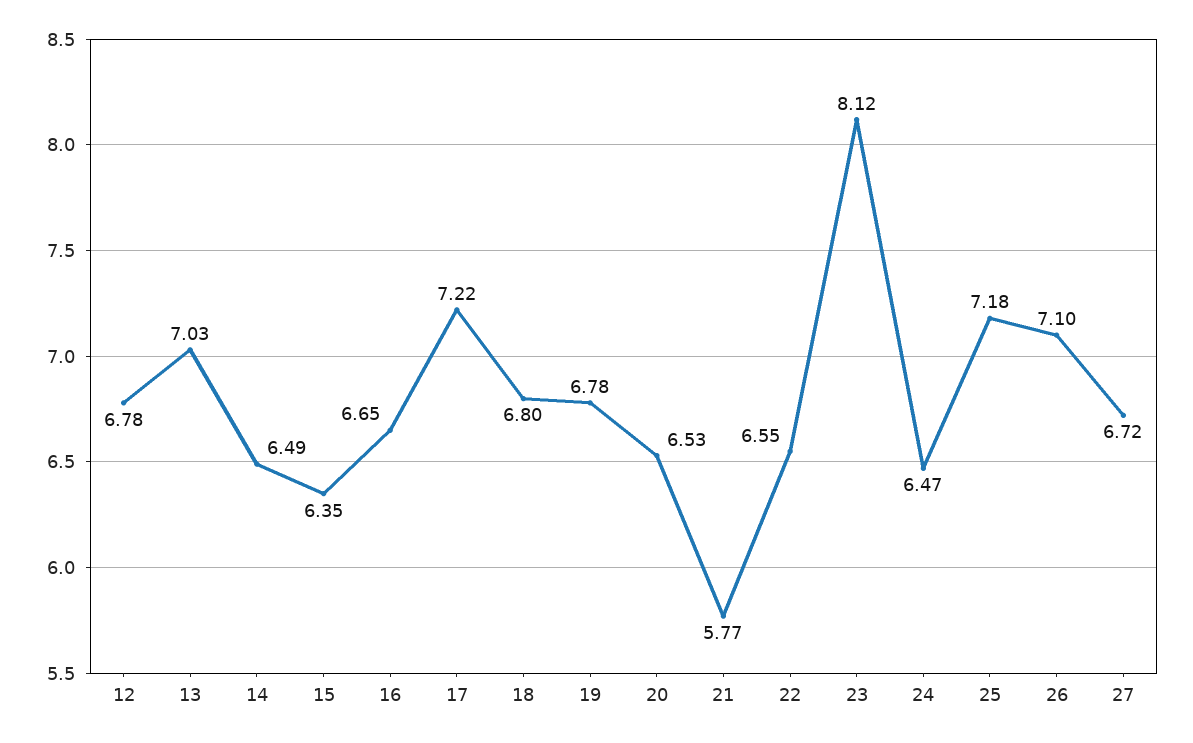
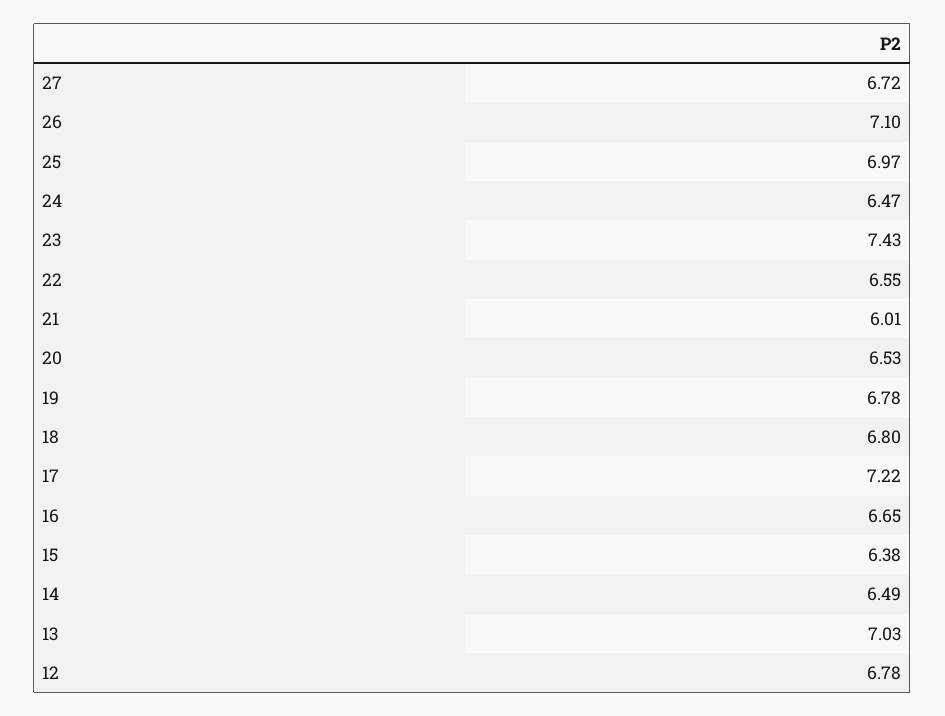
15: 6.35 -> 6.38
21: 5.77 -> 6.01
23: 8.12 -> 7.43
25: 7.18 -> 6.97

